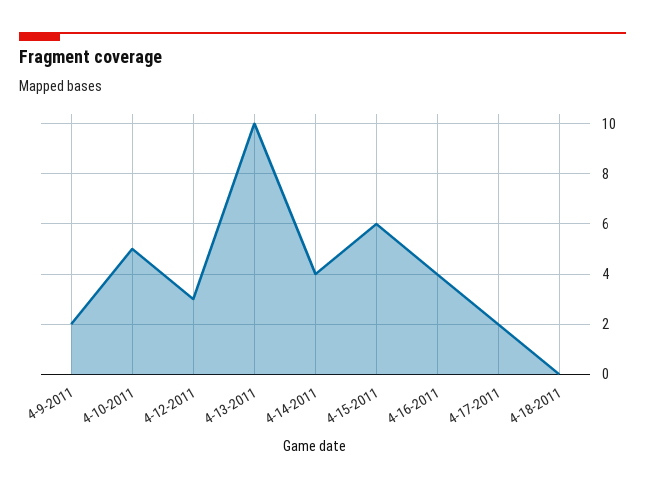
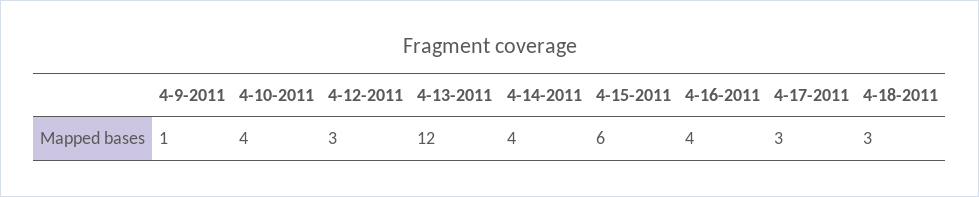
4-9-2011: 2 -> 1
4-10-2011: 5 -> 4
4-13-2011: 10 -> 12
4-17-2011: 2 -> 3
4-18-2011: 0 -> 3

